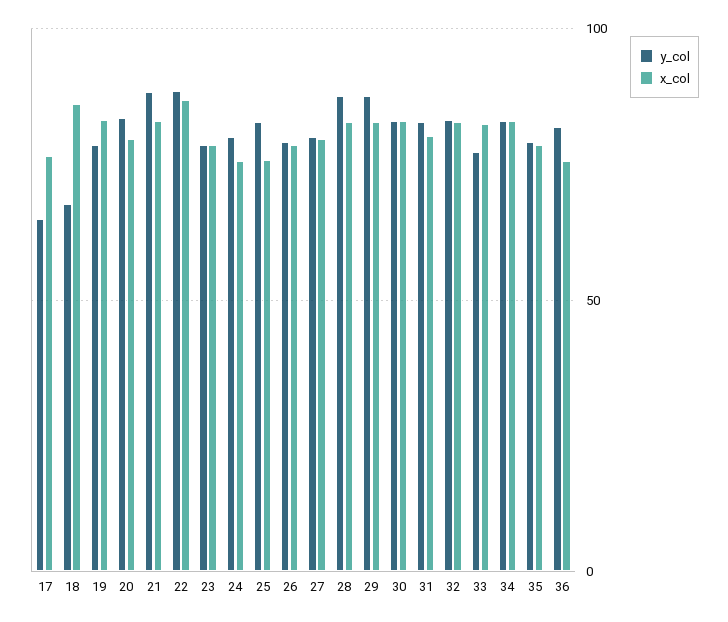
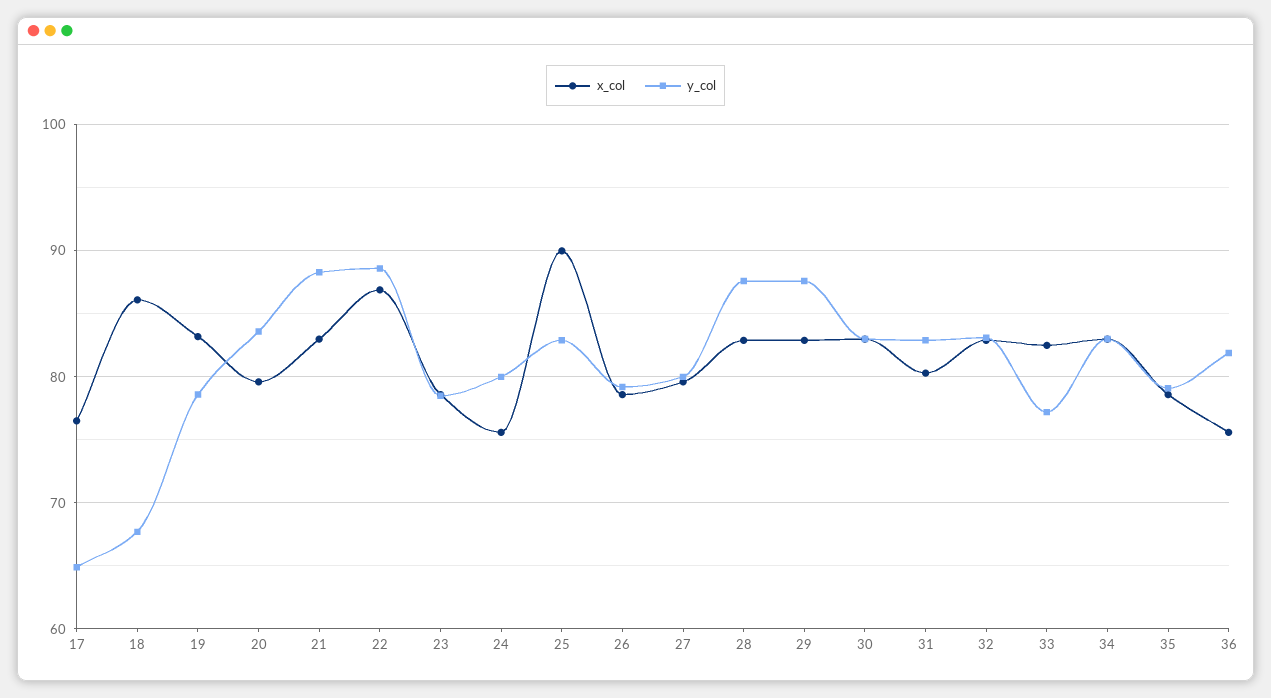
x_col, 25: 75 -> 90

